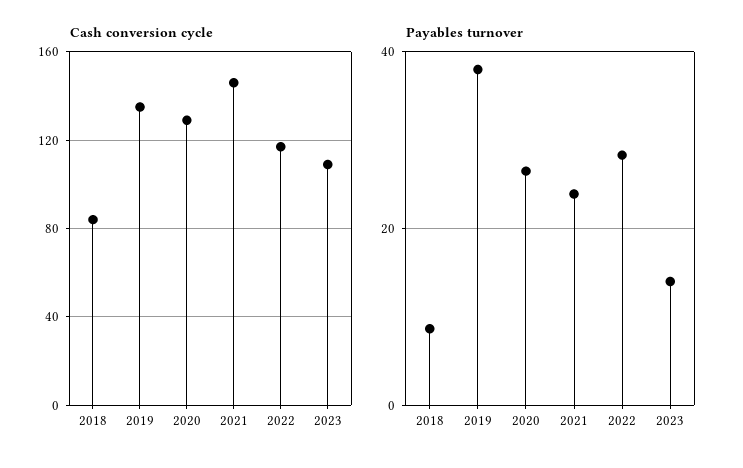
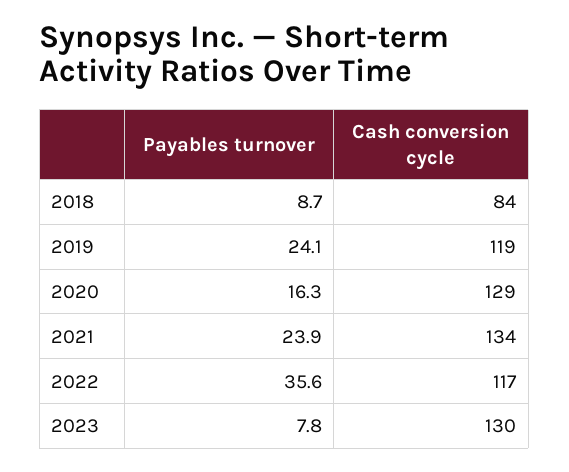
Cash conversion cycle, 2019: 135 -> 119
Cash conversion cycle, 2021: 145 -> 134
Cash conversion cycle, 2023: 110 -> 130
Payables turnover, 2019: 38 -> 24.1
Payables turnover, 2020: 26 -> 16.3
Payables turnover, 2022: 28 -> 35.6
Payables turnover, 2023: 14 -> 7.8

